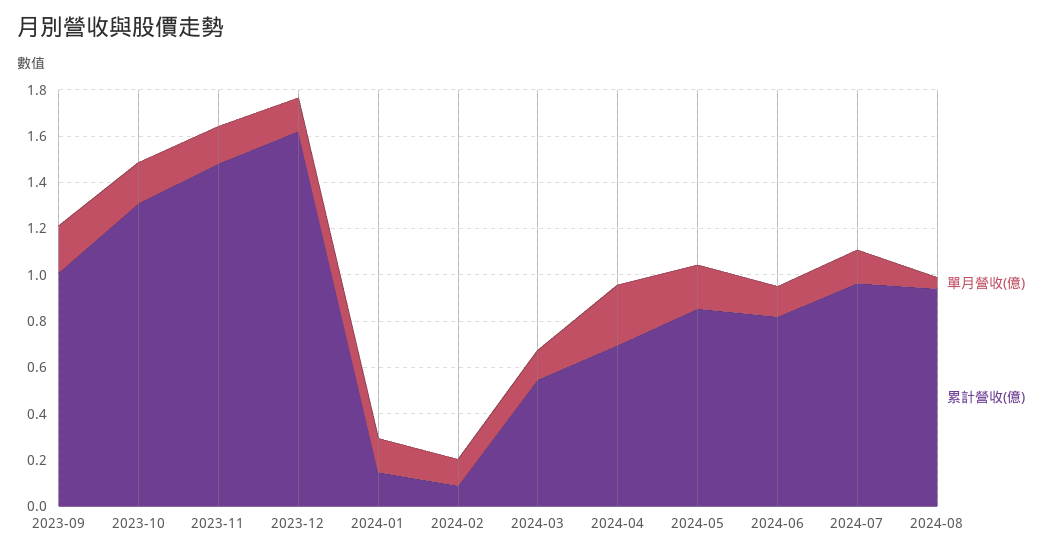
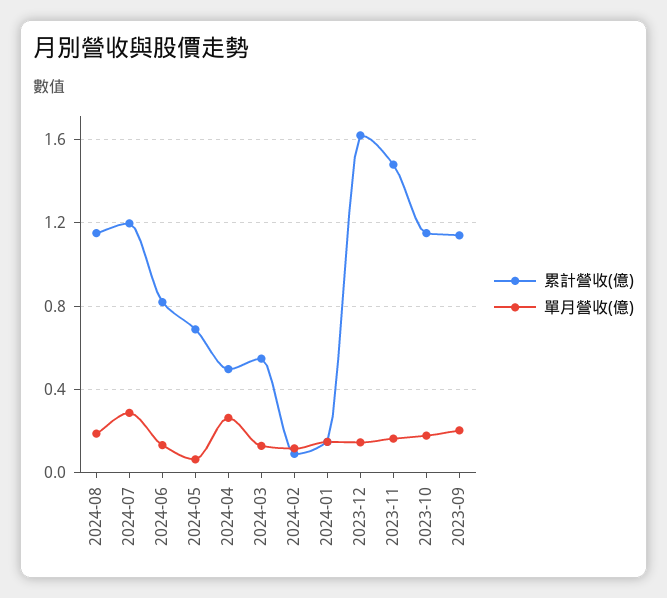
累計營收(億), 2023-09: 1 -> 1.15
累計營收(億), 2023-10: 1.3 -> 1.15
累計營收(億), 2024-04: 0.7 -> 0.5
單月營收(億), 2024-05: 0.2 -> 0.05
累計營收(億), 2024-05: 0.85 -> 0.7
單月營收(億), 2024-07: 0.15 -> 0.3
累計營收(億), 2024-07: 0.95 -> 1.2
單月營收(億), 2024-08: 0.05 -> 0.2
累計營收(億), 2024-08: 0.95 -> 1.15

